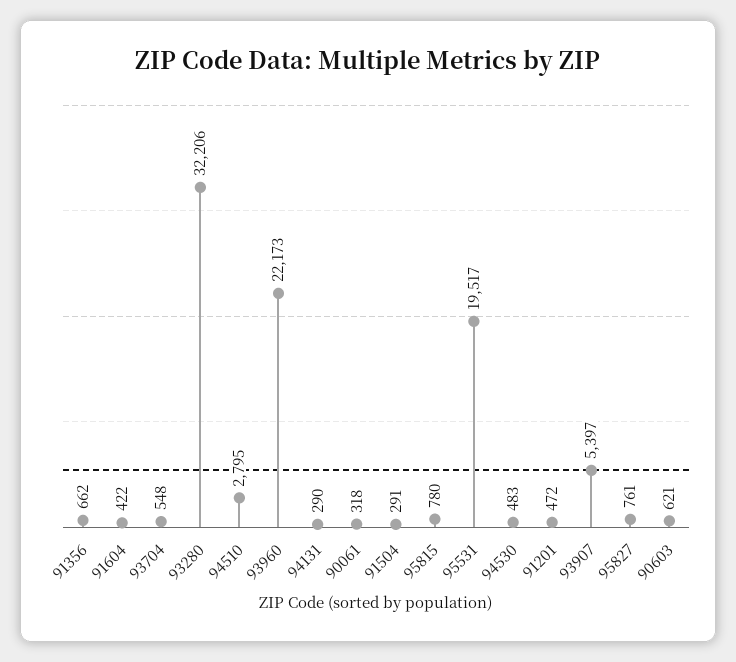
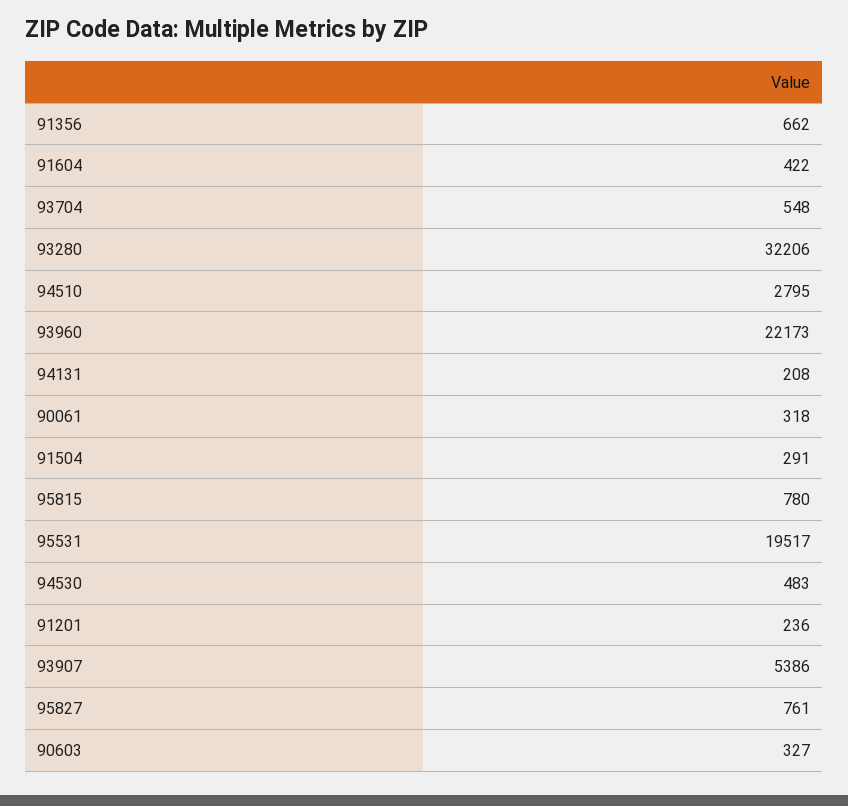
94131: 290 -> 208
91201: 472 -> 236
93907: 5397 -> 5386
90603: 621 -> 327

